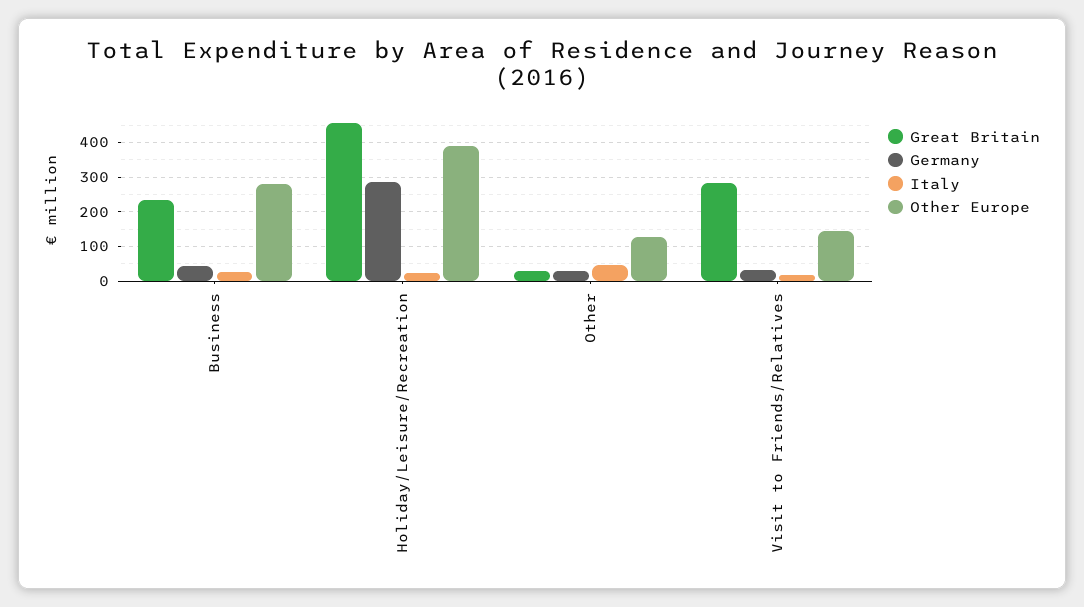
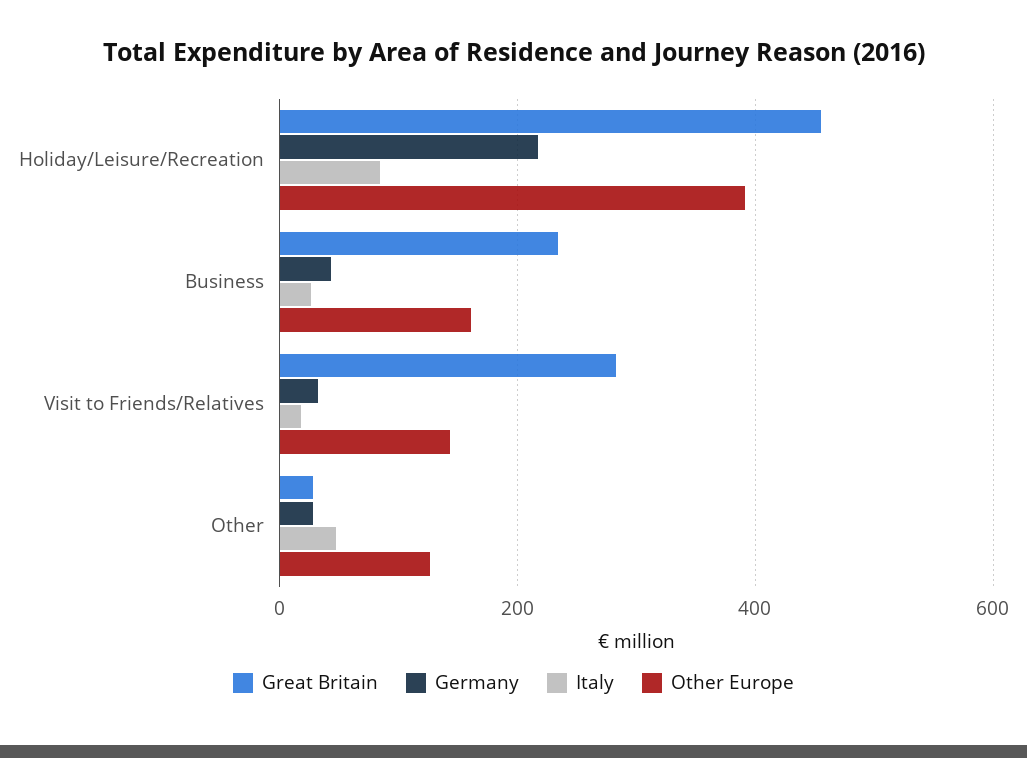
Other Europe, Business: 280 -> 160
Germany, Holiday/Leisure/Recreation: 280 -> 220
Italy, Holiday/Leisure/Recreation: 20 -> 80

